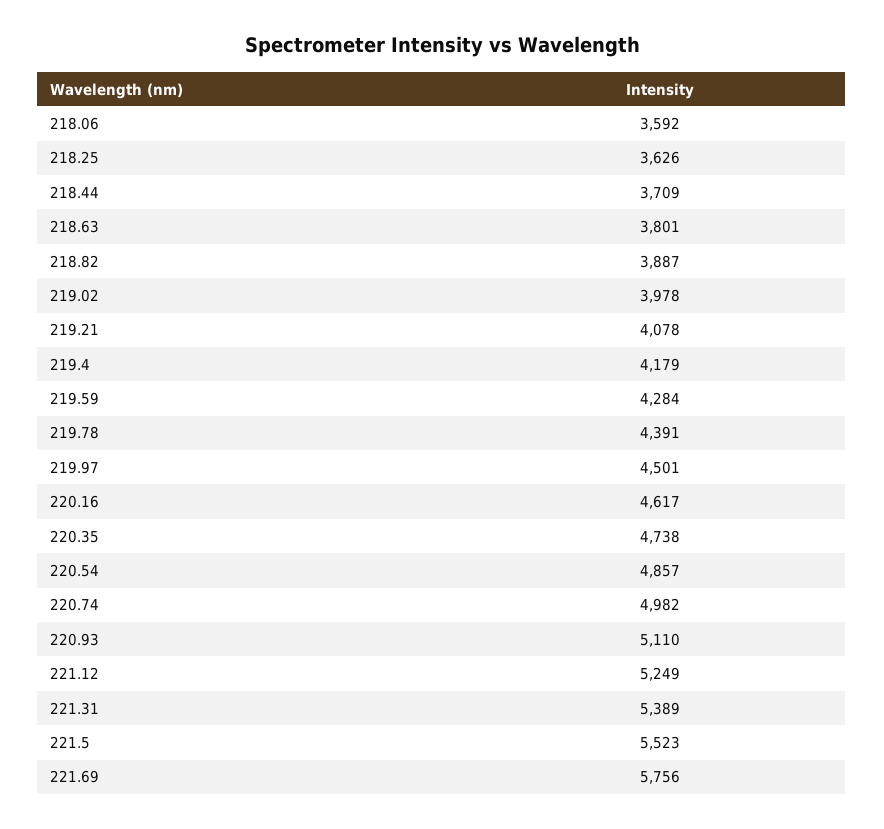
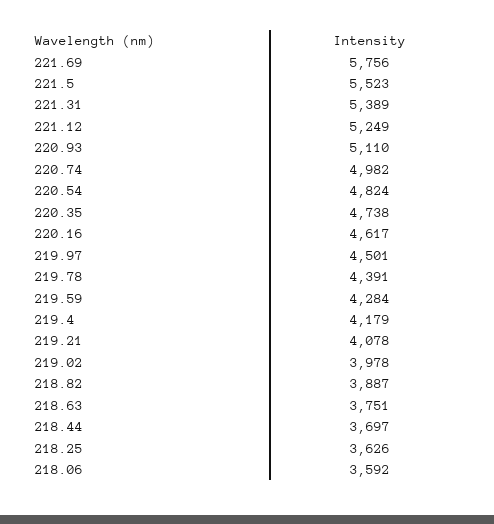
218.44: 3709 -> 3697
218.63: 3801 -> 3751
220.54: 4857 -> 4824

